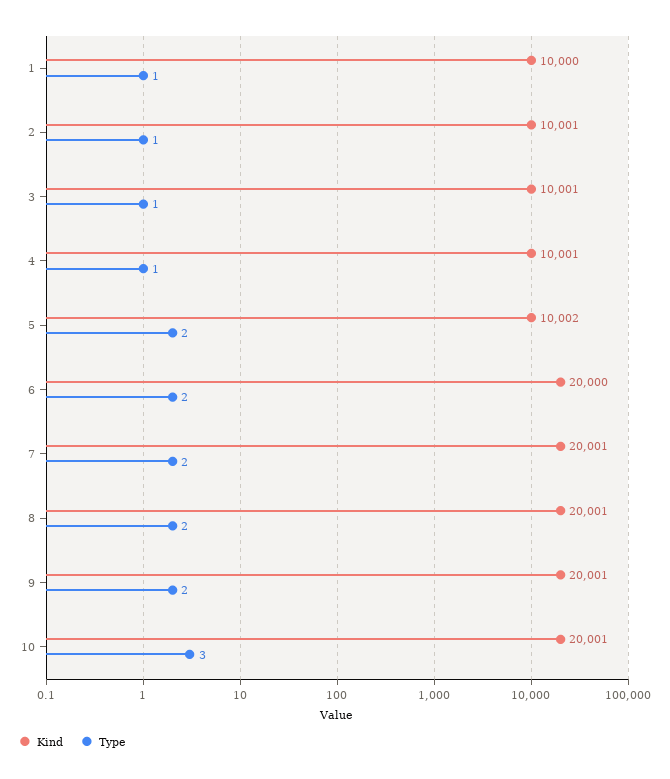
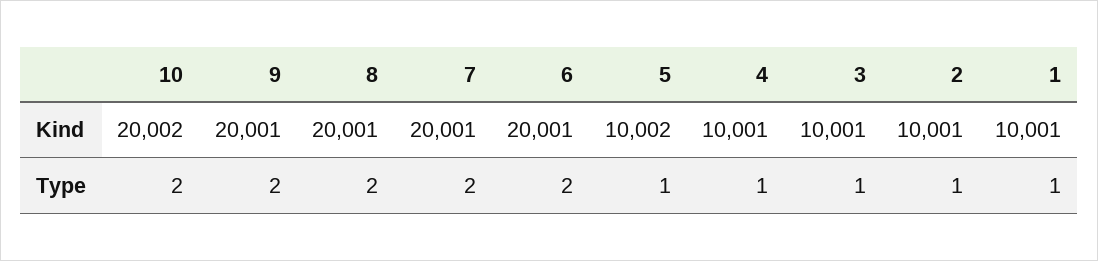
Kind, 1: 10000 -> 10001
Type, 5: 2 -> 1
Kind, 6: 20000 -> 20001
Kind, 10: 20001 -> 20002
Type, 10: 3 -> 2

